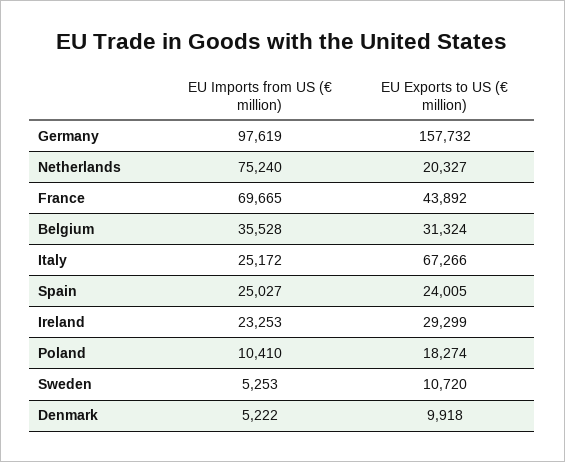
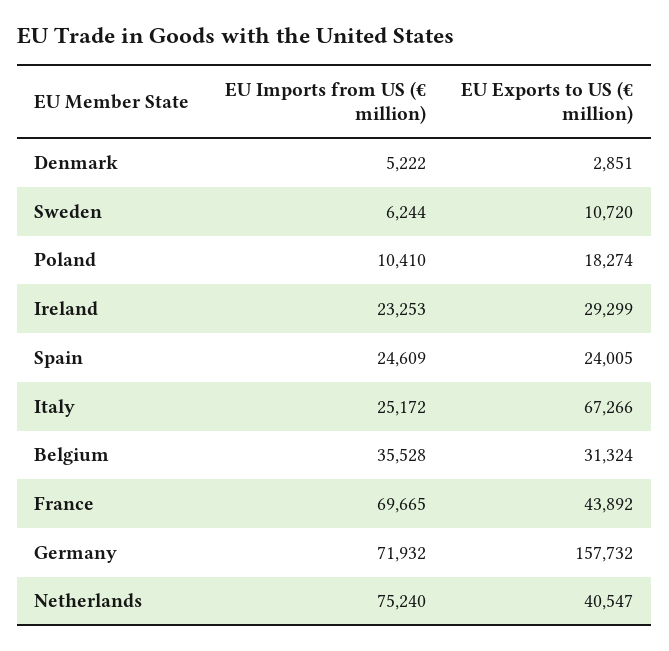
EU Imports from US (€ million), Germany: 97619 -> 71932
EU Exports to US (€ million), Netherlands: 20327 -> 40547
EU Imports from US (€ million), Spain: 25027 -> 24609
EU Imports from US (€ million), Sweden: 5253 -> 6244
EU Exports to US (€ million), Denmark: 9918 -> 2851

